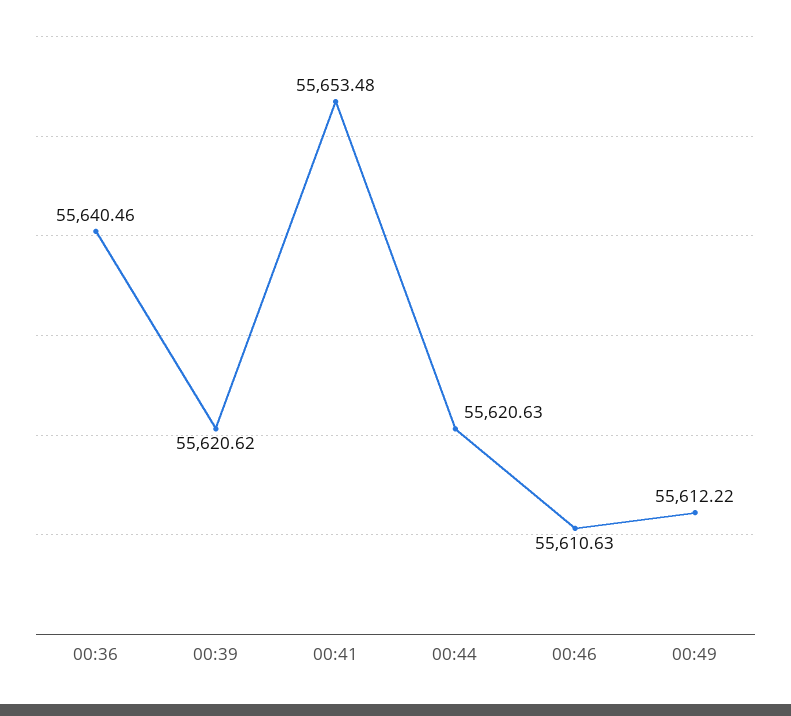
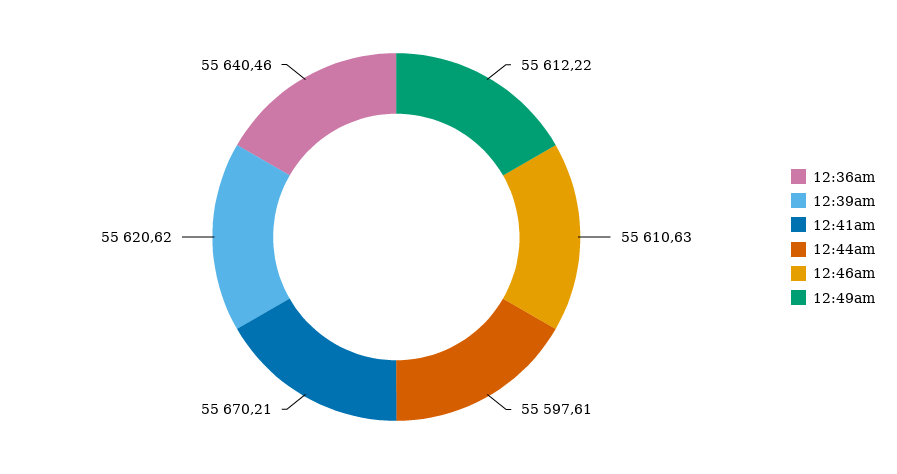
00:41: 55653.48 -> 55670.21
00:44: 55620.63 -> 55597.61

